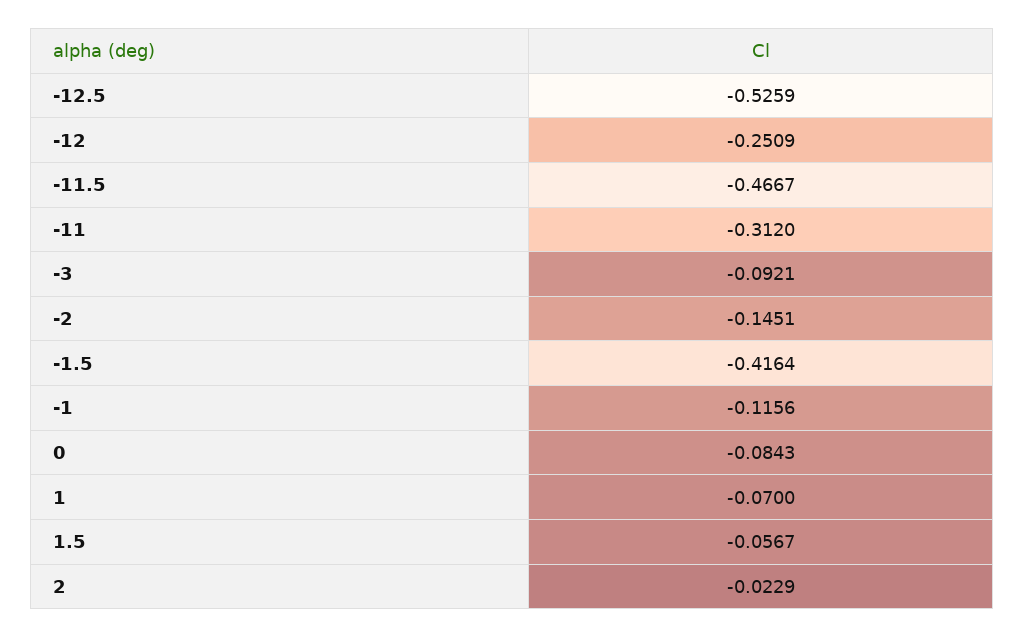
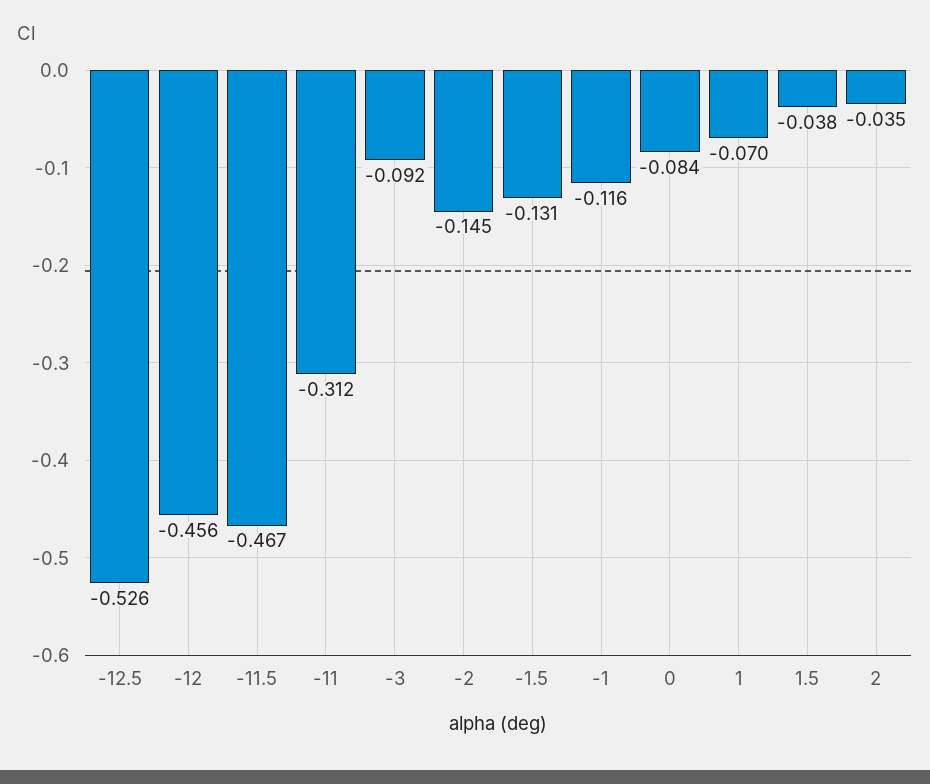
-12: -0.2509 -> -0.456
-1.5: -0.4164 -> -0.131
1.5: -0.0567 -> -0.038
2: -0.0229 -> -0.035

